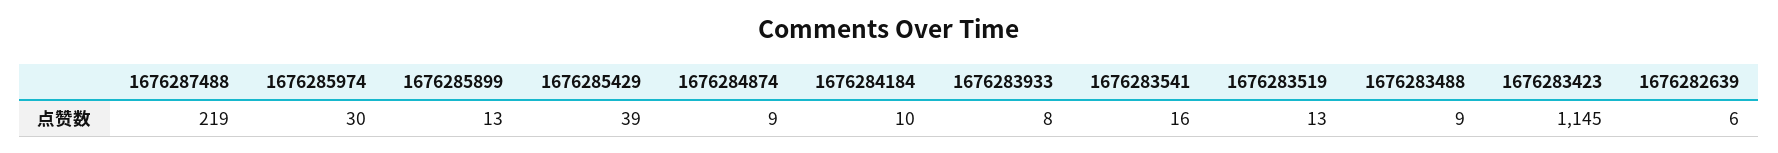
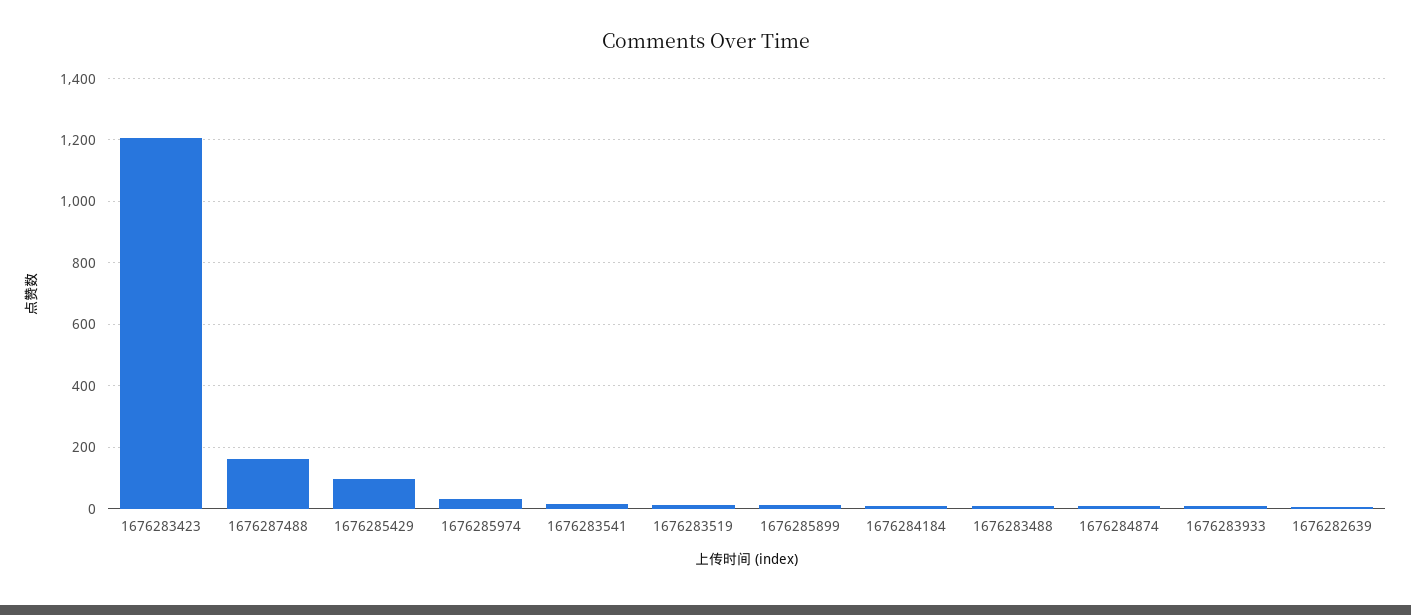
1676287488: 219 -> 160
1676285429: 39 -> 100
1676283423: 1145 -> 1200

